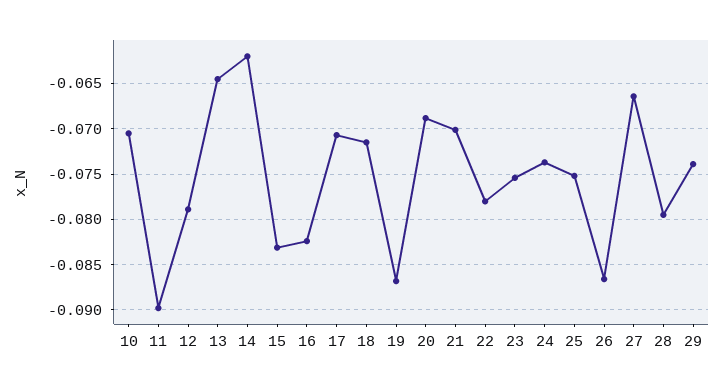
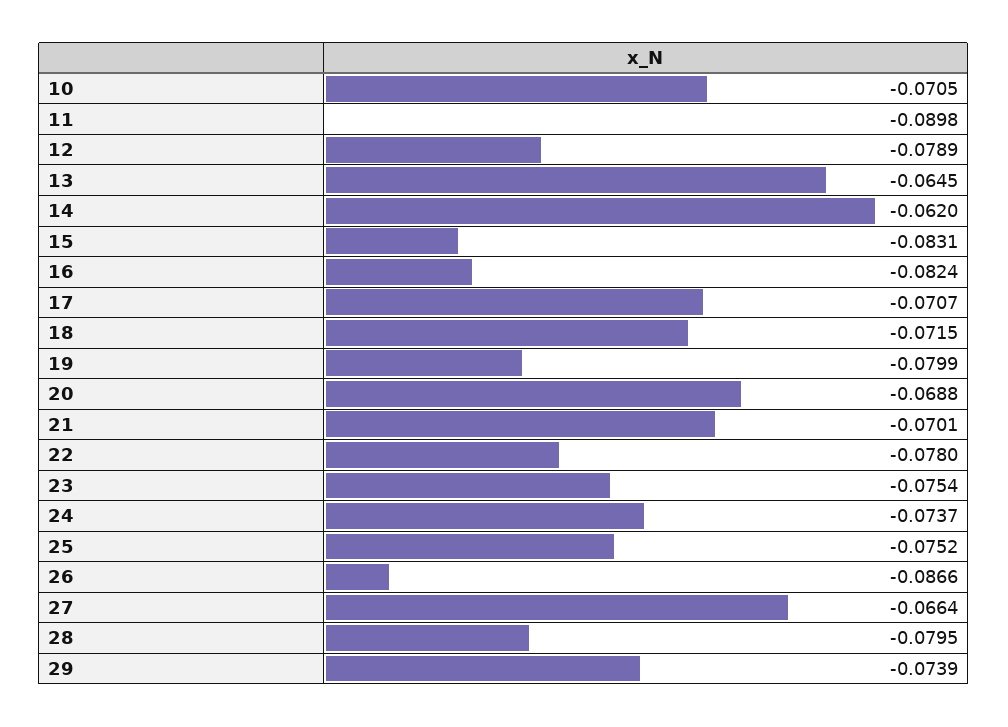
19: -0.087 -> -0.0799

